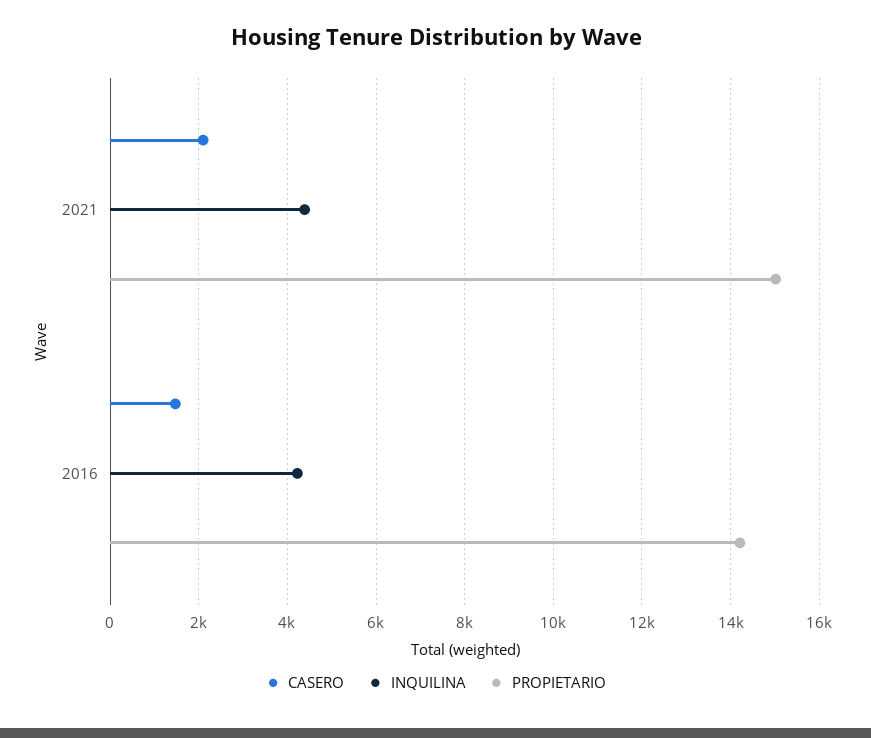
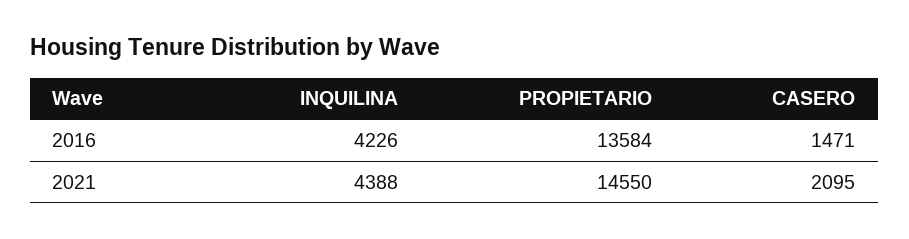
PROPIETARIO, 2021: 15000 -> 14550
PROPIETARIO, 2016: 14200 -> 13584

